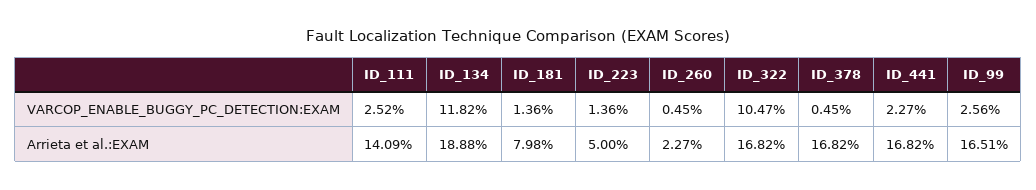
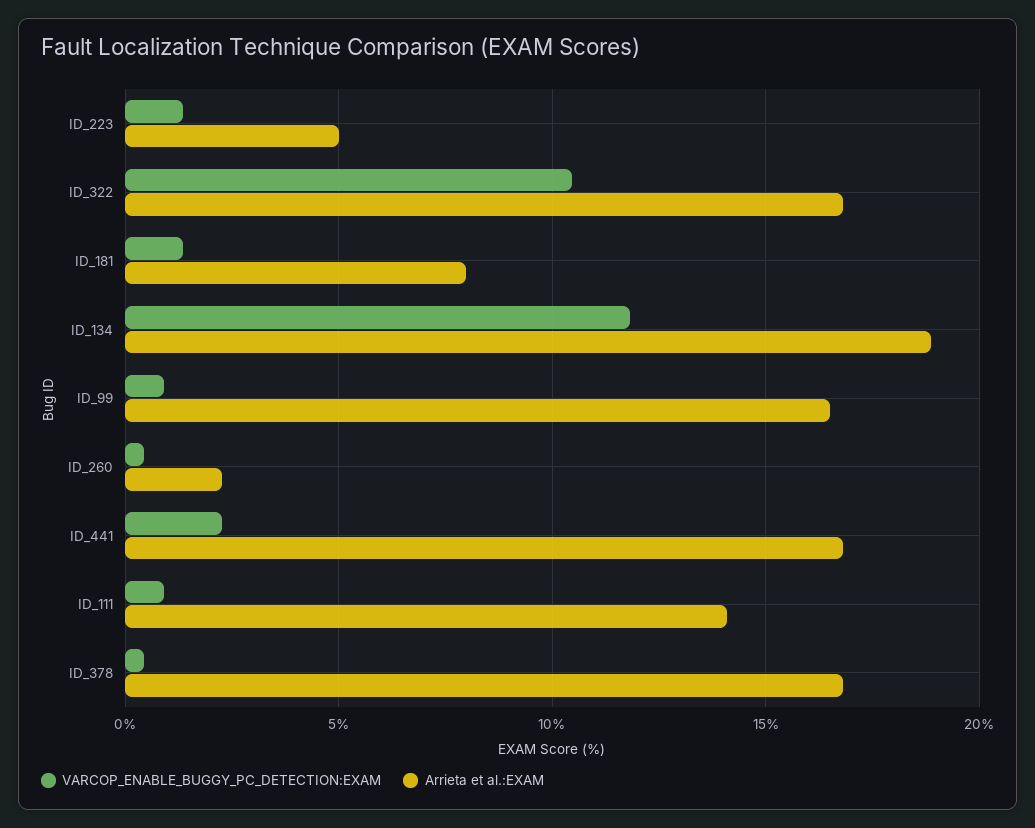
VARCOP_ENABLE_BUGGY_PC_DETECTION:EXAM, ID_111: 2.52 -> 1
VARCOP_ENABLE_BUGGY_PC_DETECTION:EXAM, ID_99: 2.56 -> 1

